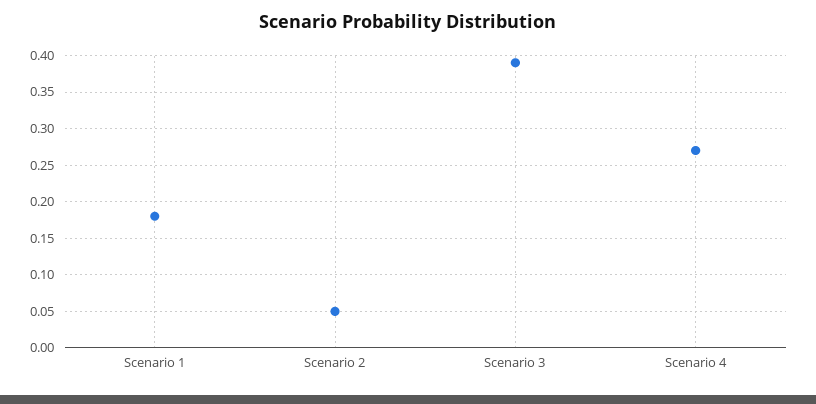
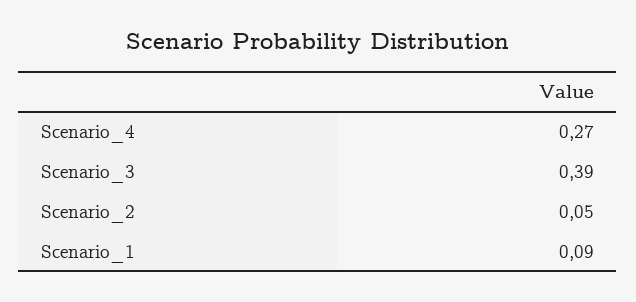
Scenario 1: 0.18 -> 0.09

